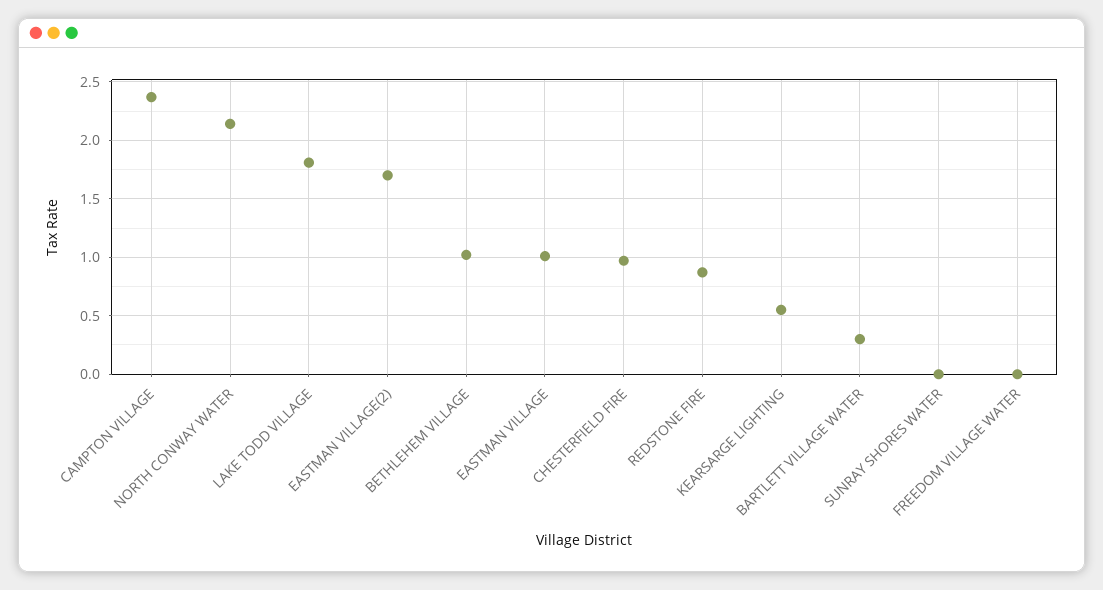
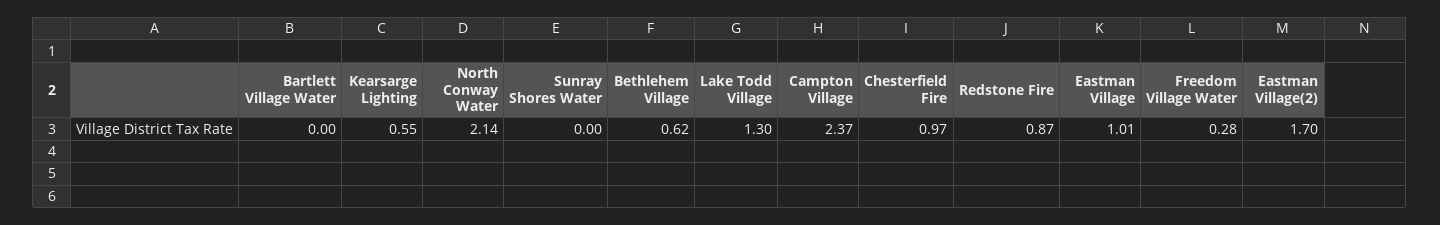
LAKE TODD VILLAGE: 1.8 -> 1.3
BETHLEHEM VILLAGE: 1 -> 0.62
BARTLETT VILLAGE WATER: 0.3 -> 0
FREEDOM VILLAGE WATER: 0 -> 0.28

